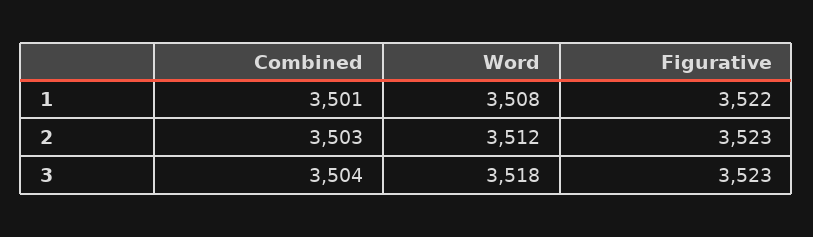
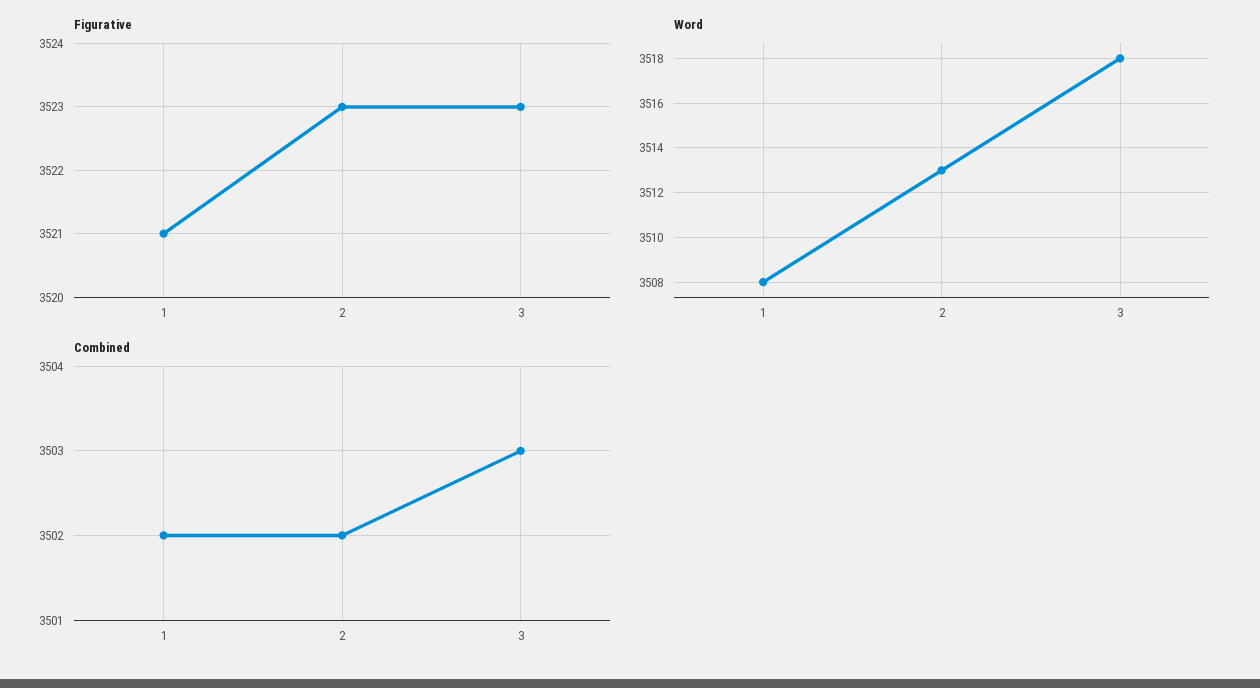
Combined, 1: 3501 -> 3502
Figurative, 1: 3522 -> 3521
Combined, 2: 3503 -> 3502
Word, 2: 3512 -> 3513
Combined, 3: 3504 -> 3503

